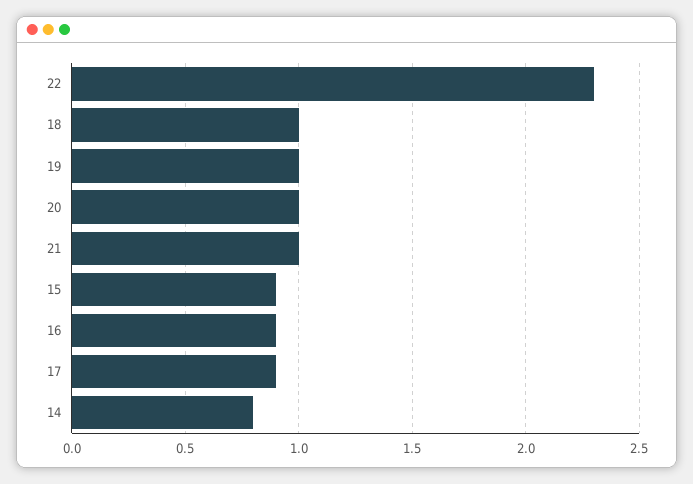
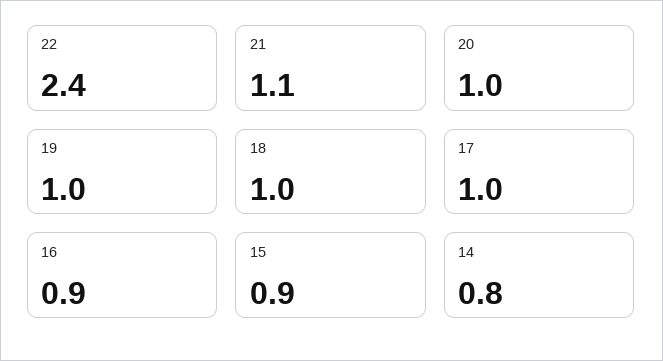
22: 2.3 -> 2.4
21: 1 -> 1.1
17: 0.9 -> 1

